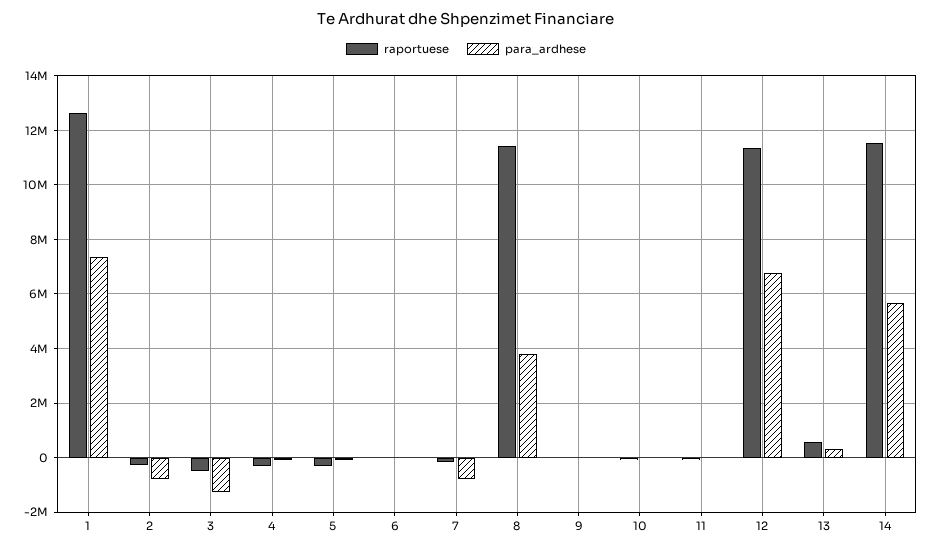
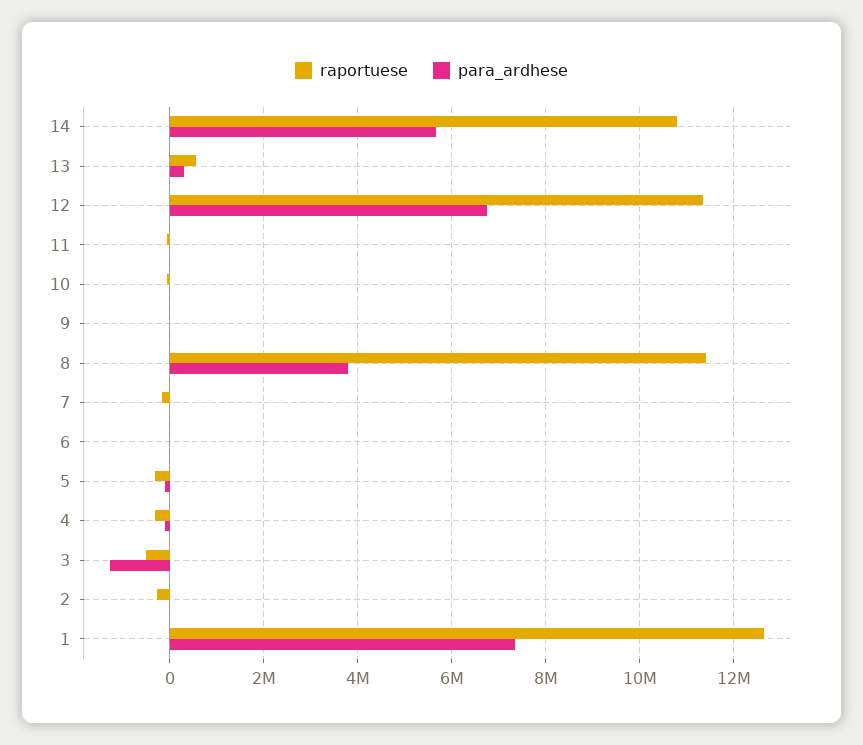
para_ardhese, 2: -750000 -> 0
para_ardhese, 7: -750000 -> 0
raportuese, 14: 11500000 -> 10800000

